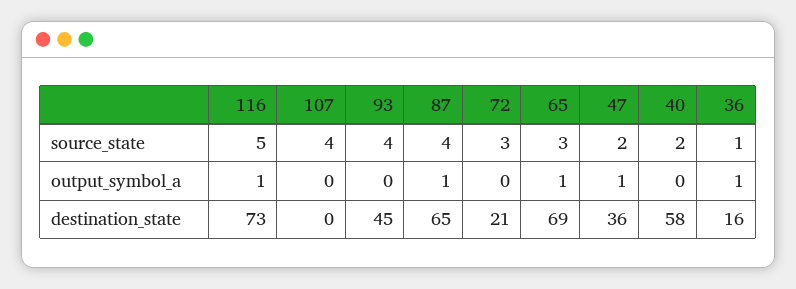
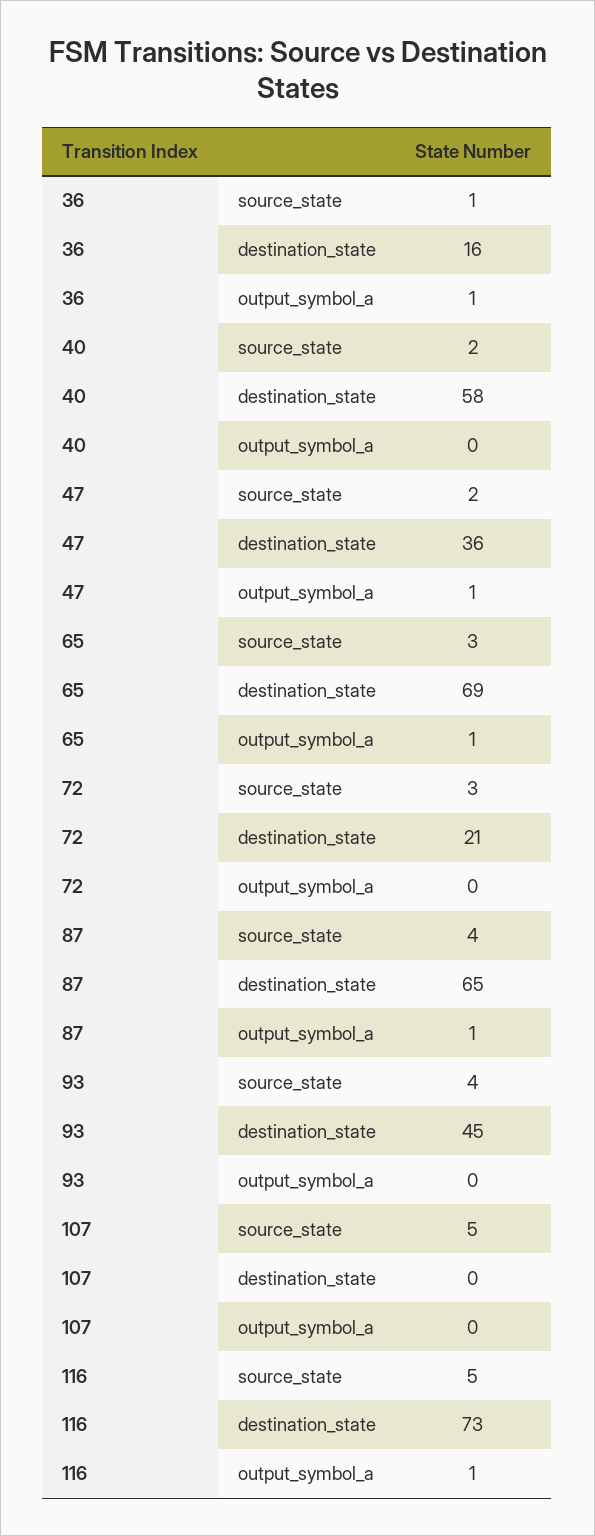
107, source_state: 4 -> 5

